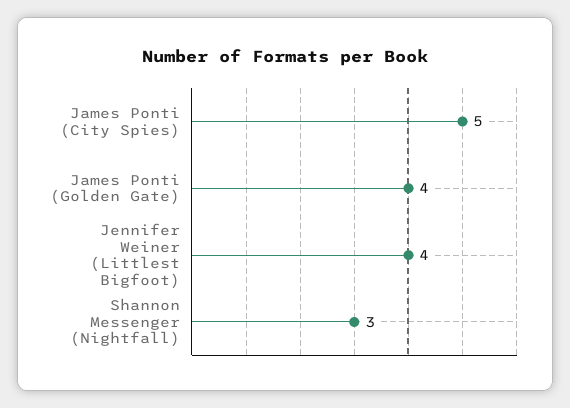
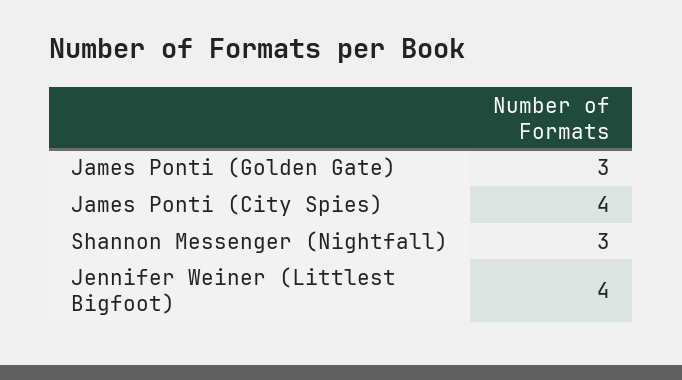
James Ponti (City Spies): 5 -> 4
James Ponti (Golden Gate): 4 -> 3

